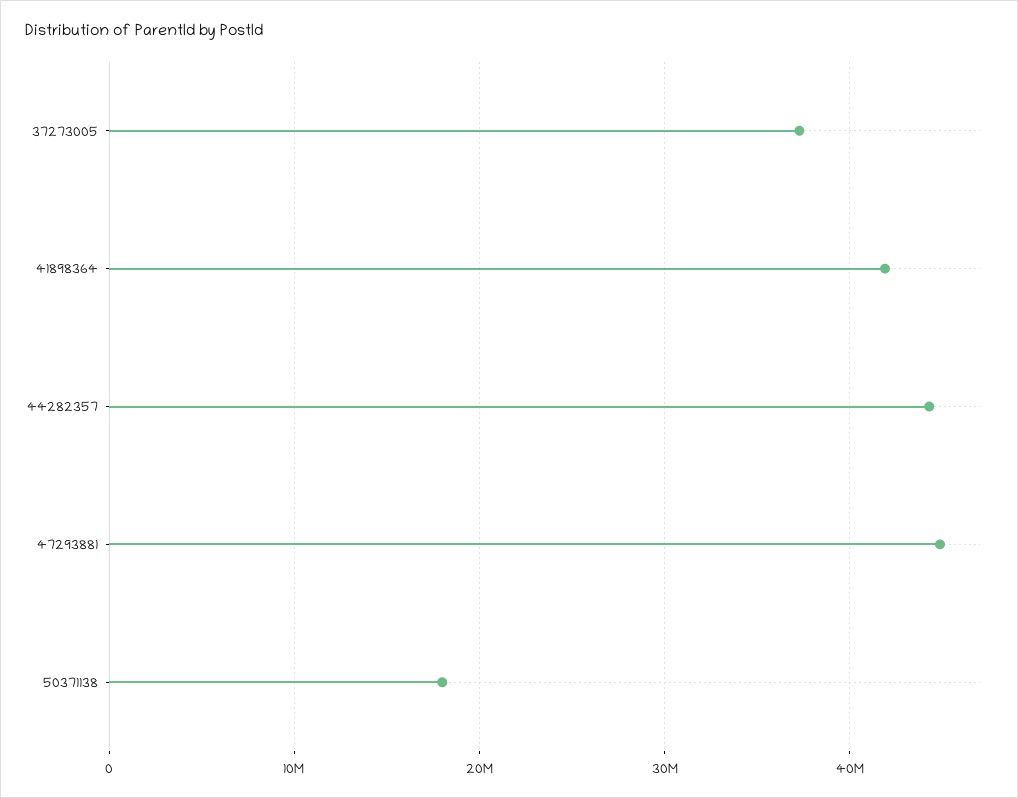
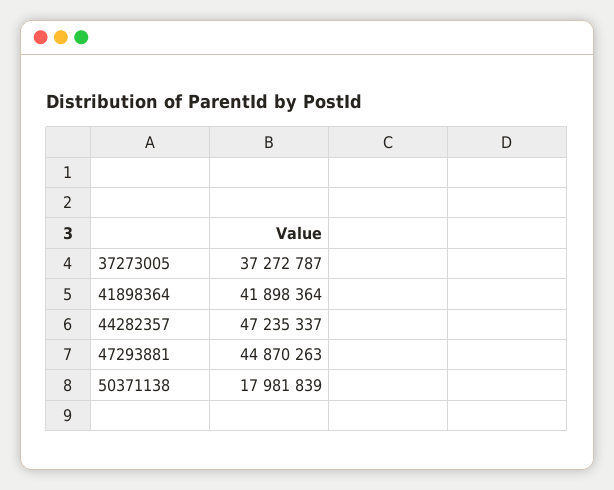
44282357: 44000000 -> 47235337

